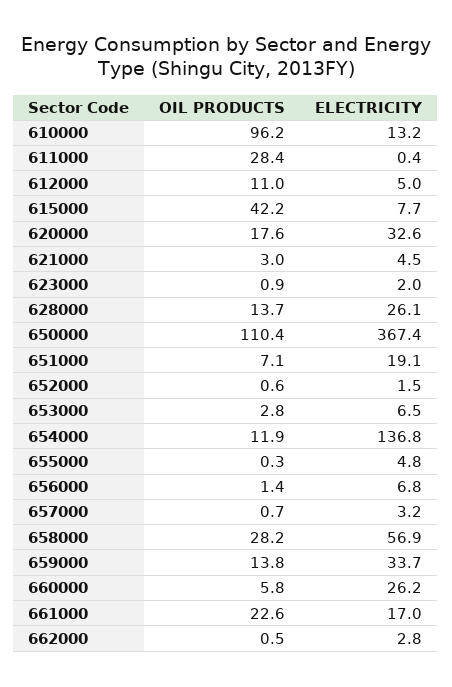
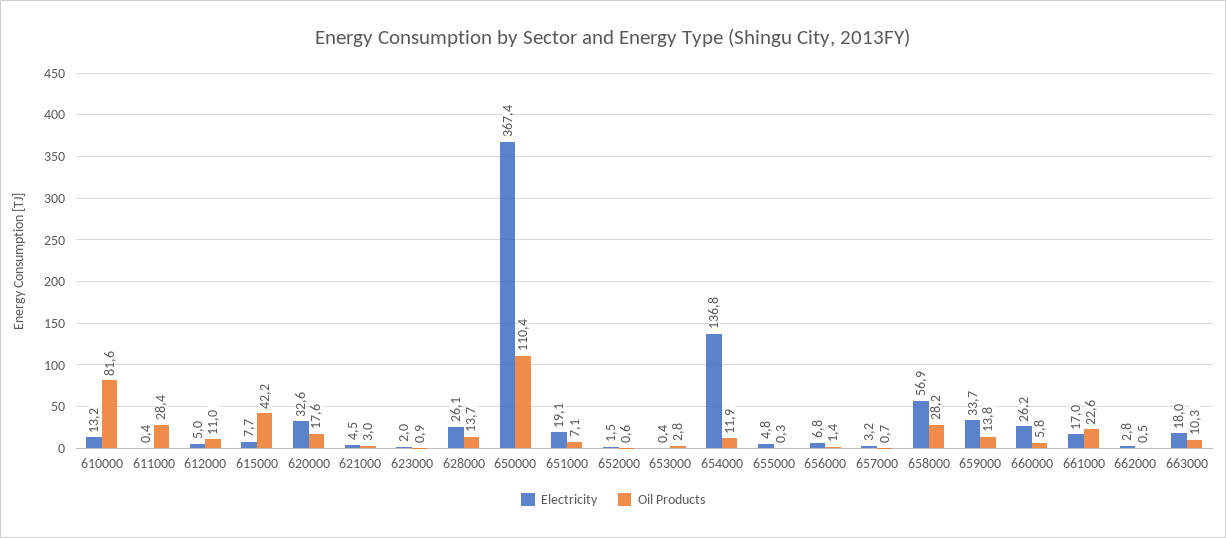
OIL PRODUCTS, 610000: 96.2 -> 81.6
ELECTRICITY, 653000: 6.5 -> 0.4
ELECTRICITY, 663000: none -> 18
OIL PRODUCTS, 663000: none -> 10.3

